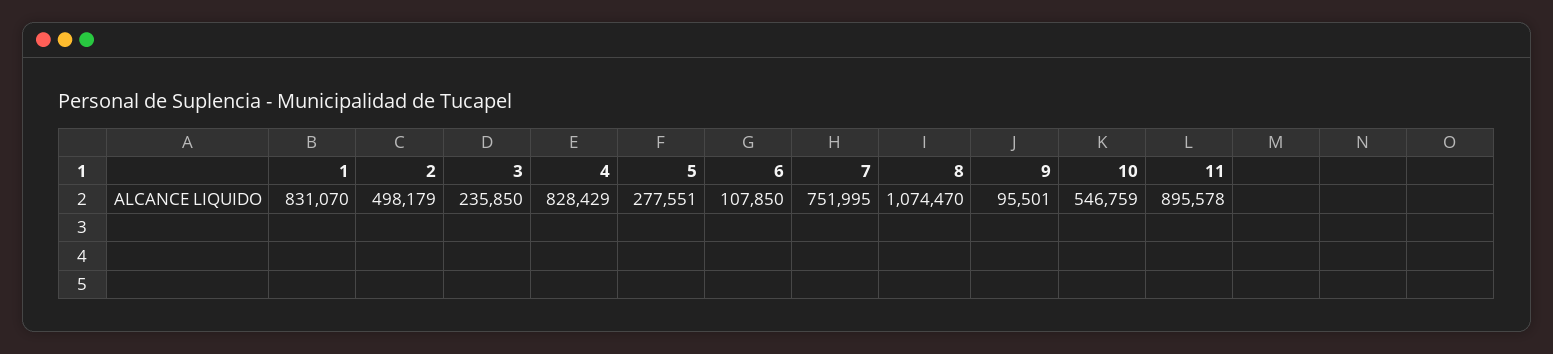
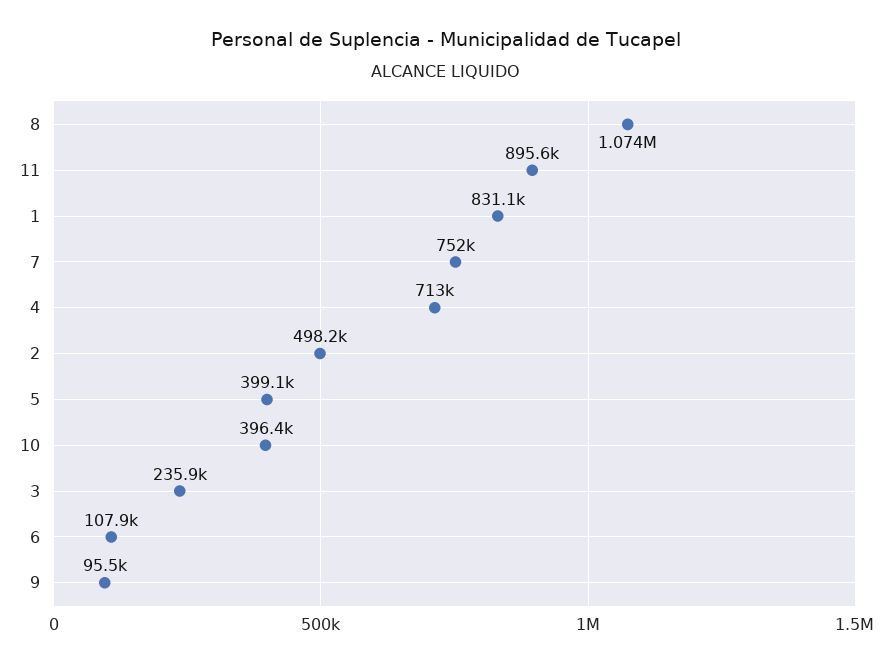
4: 828429 -> 713000
5: 277551 -> 399100
10: 546759 -> 396400

